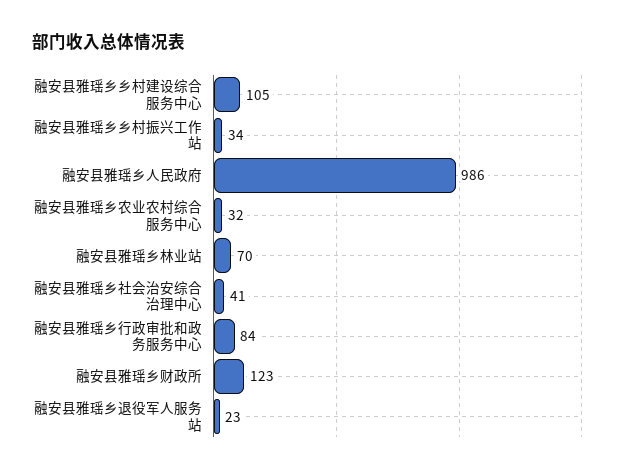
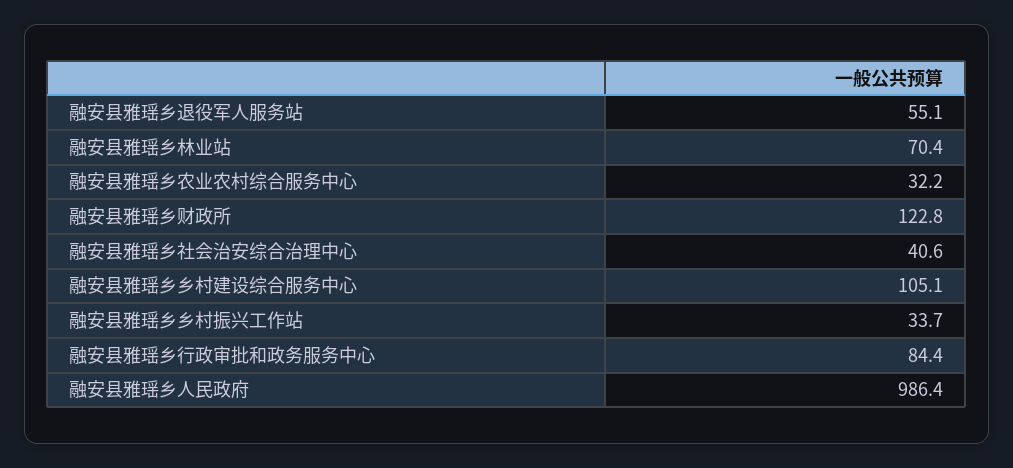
融安县雅瑶乡退役军人服务站: 23 -> 55.1

